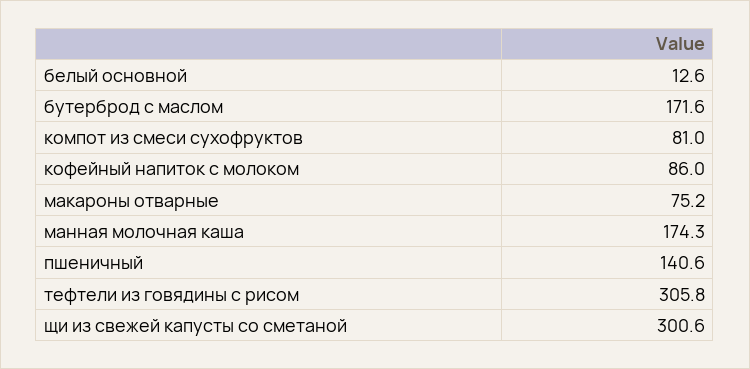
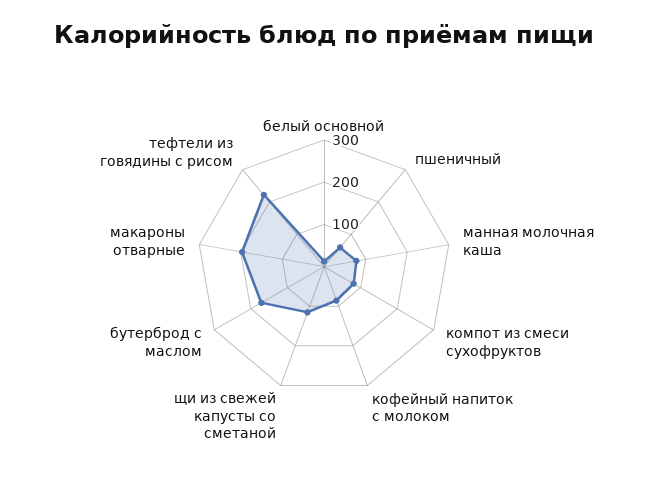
макароны отварные: 75.2 -> 200
манная молочная каша: 174.3 -> 80
пшеничный: 140.6 -> 60
тефтели из говядины с рисом: 305.8 -> 220
щи из свежей капусты со сметаной: 300.6 -> 120

